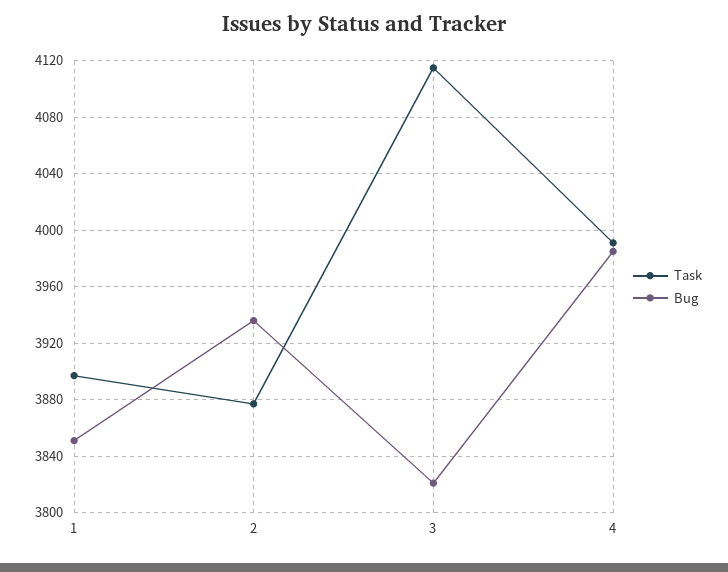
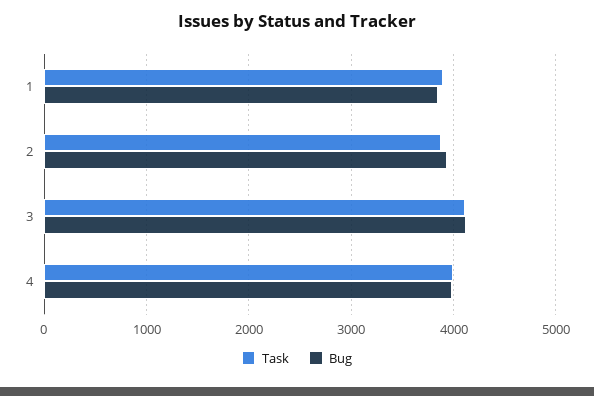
Bug, 3: 3820 -> 4100

